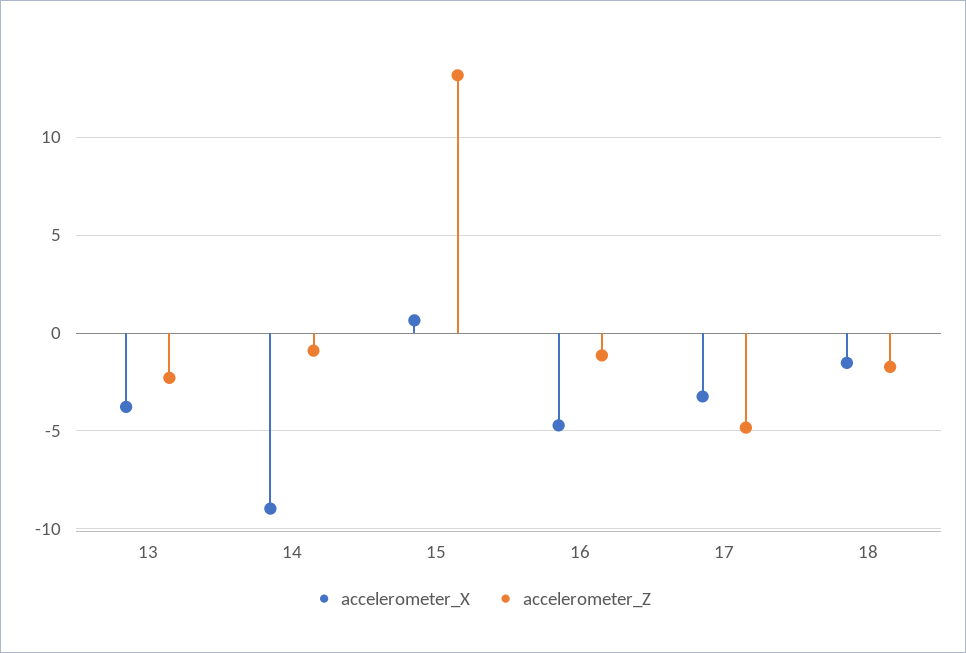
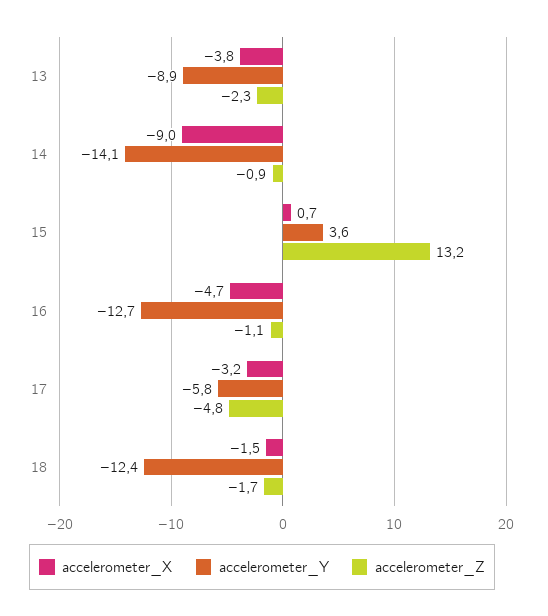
accelerometer_Y, 13: none -> -8.9
accelerometer_Y, 14: none -> -14.1
accelerometer_Y, 15: none -> 3.6
accelerometer_Y, 16: none -> -12.7
accelerometer_Y, 17: none -> -5.8
accelerometer_Y, 18: none -> -12.4

